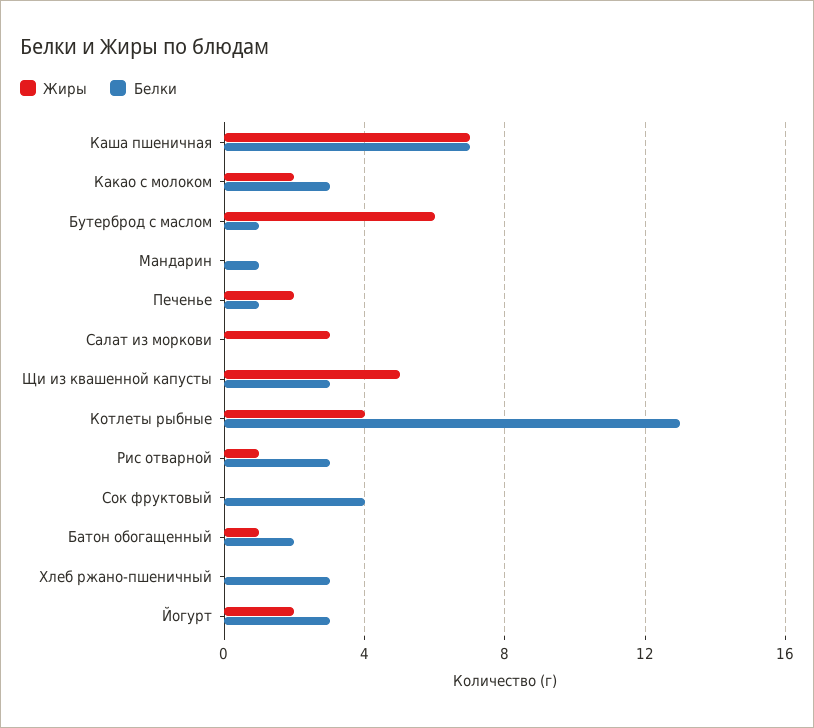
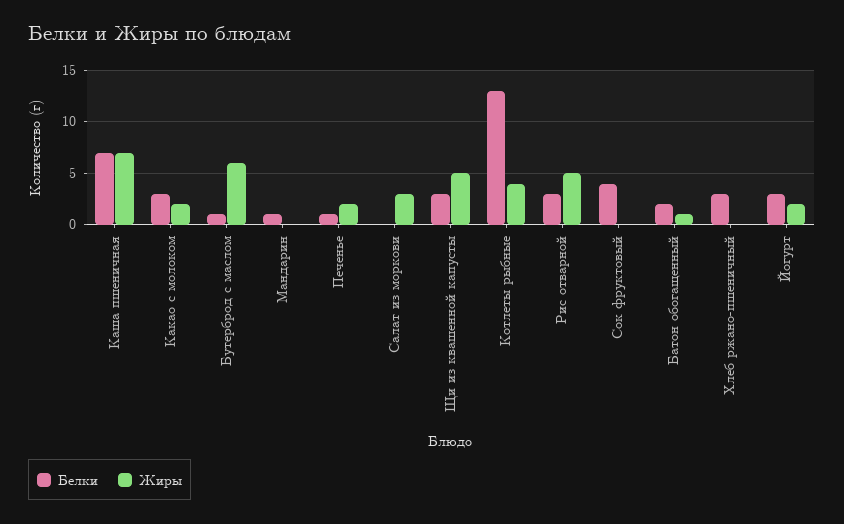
Жиры, Рис отварной: 1 -> 5

